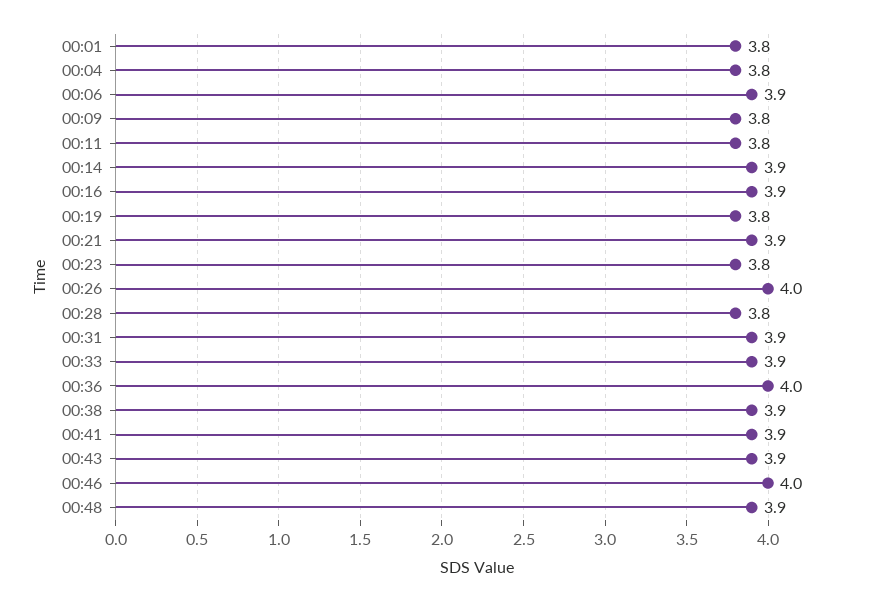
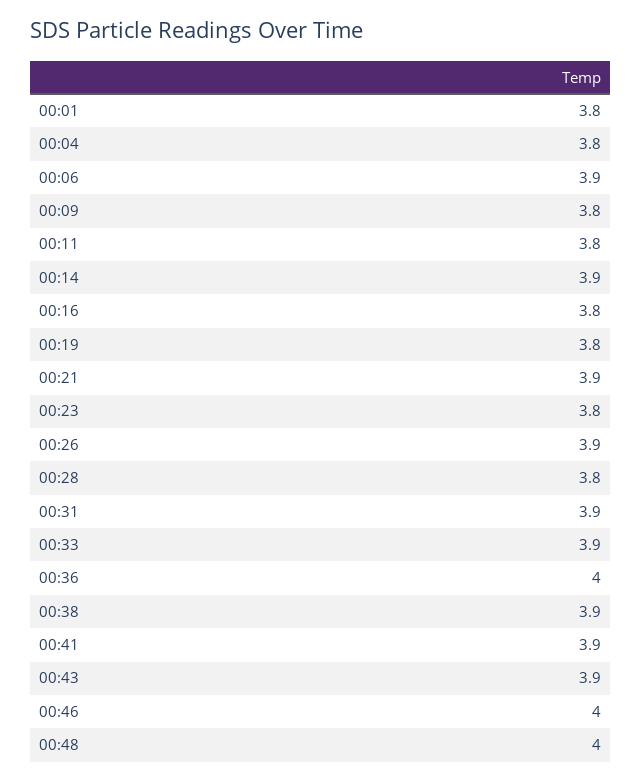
00:16: 3.9 -> 3.8
00:26: 4 -> 3.9
00:48: 3.9 -> 4

